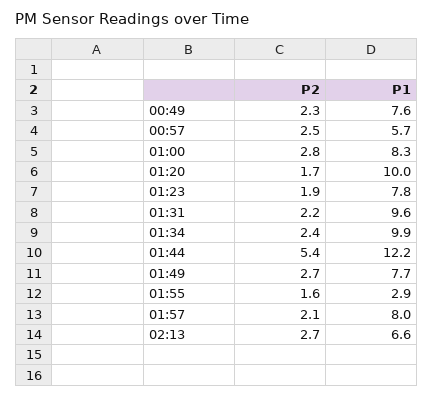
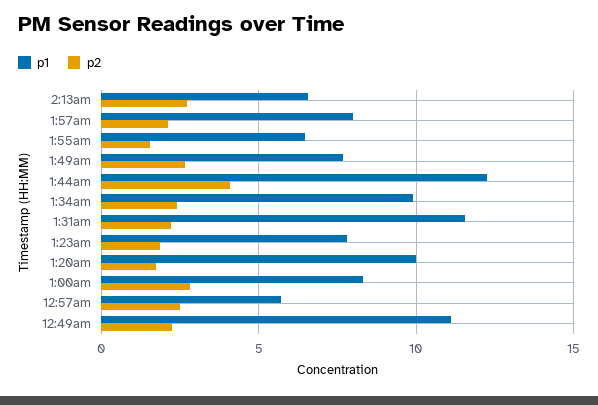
P1, 00:49: 7.6 -> 11
P1, 01:31: 9.6 -> 11.5
P2, 01:44: 5.4 -> 4
P1, 01:55: 2.9 -> 6.5

